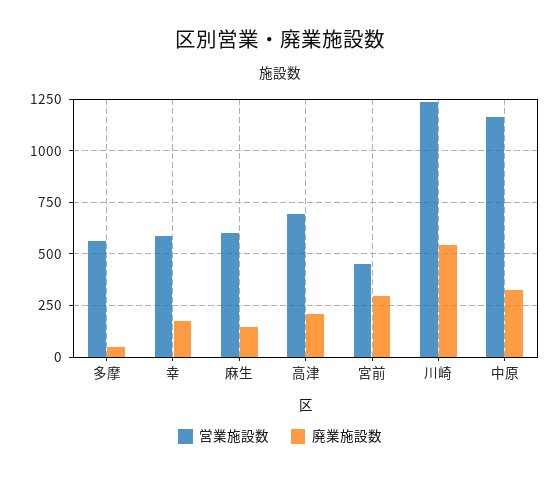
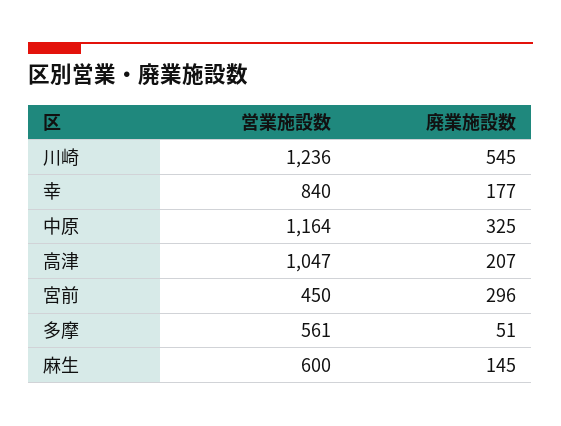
営業施設数, 幸: 600 -> 840
営業施設数, 高津: 700 -> 1047

